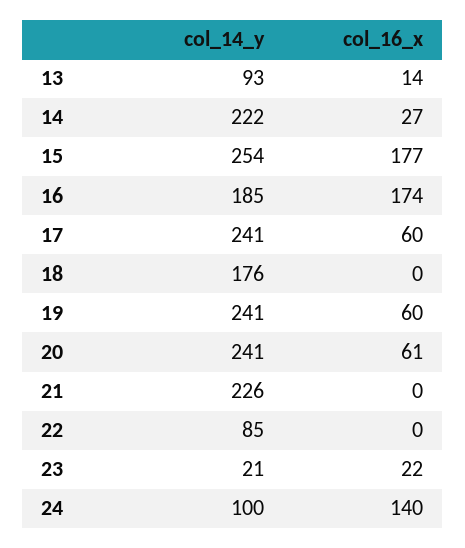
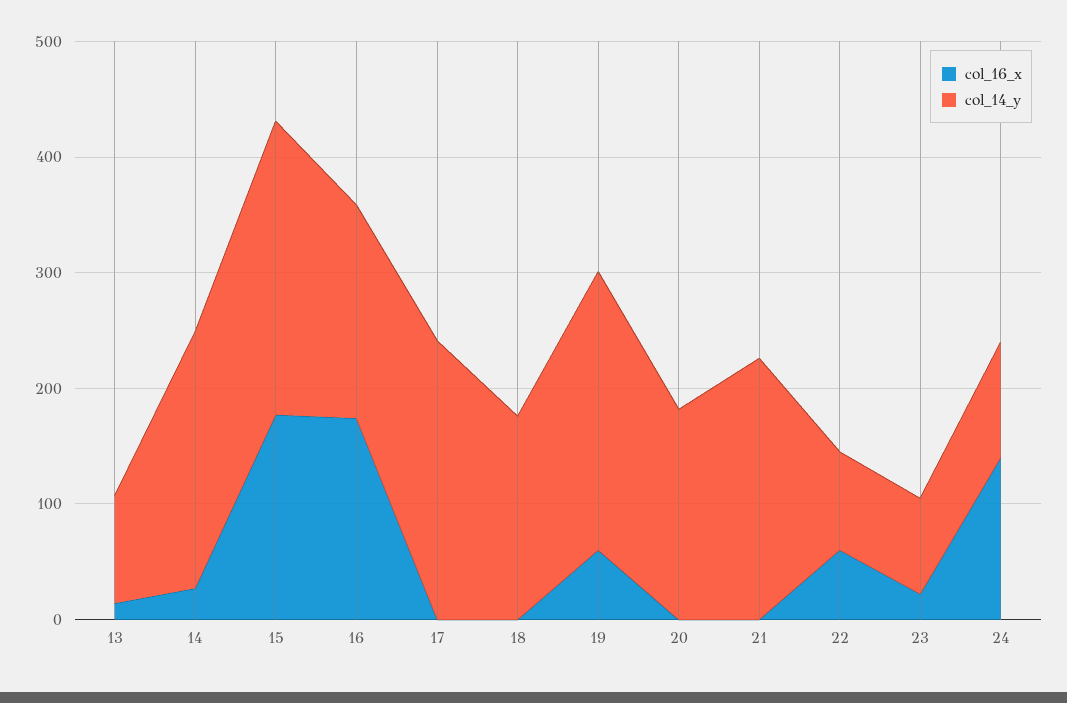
col_16_x, 17: 60 -> 0
col_14_y, 20: 241 -> 180
col_16_x, 20: 61 -> 0
col_16_x, 22: 0 -> 60
col_14_y, 23: 21 -> 80

